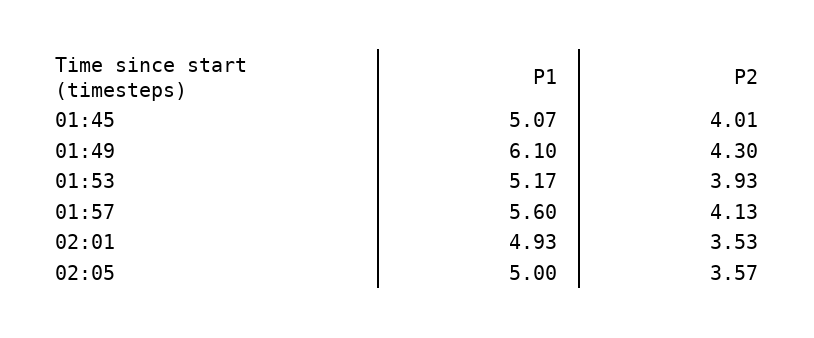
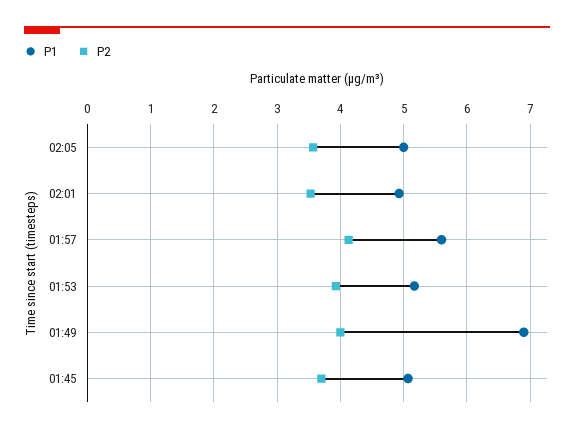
P2, 01:45: 4.01 -> 3.7
P1, 01:49: 6.1 -> 6.9
P2, 01:49: 4.3 -> 4

